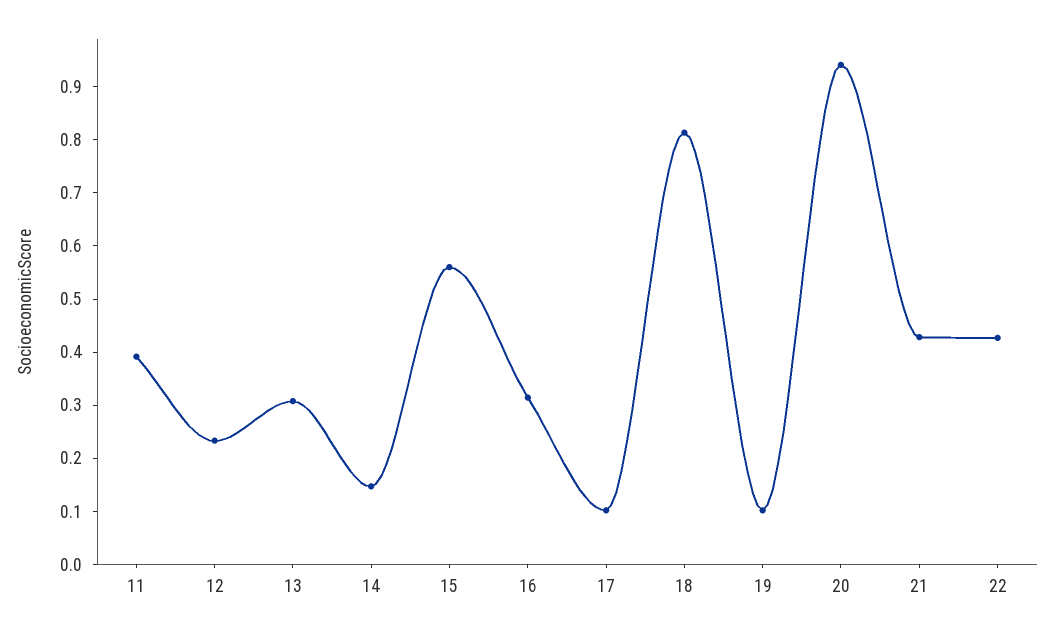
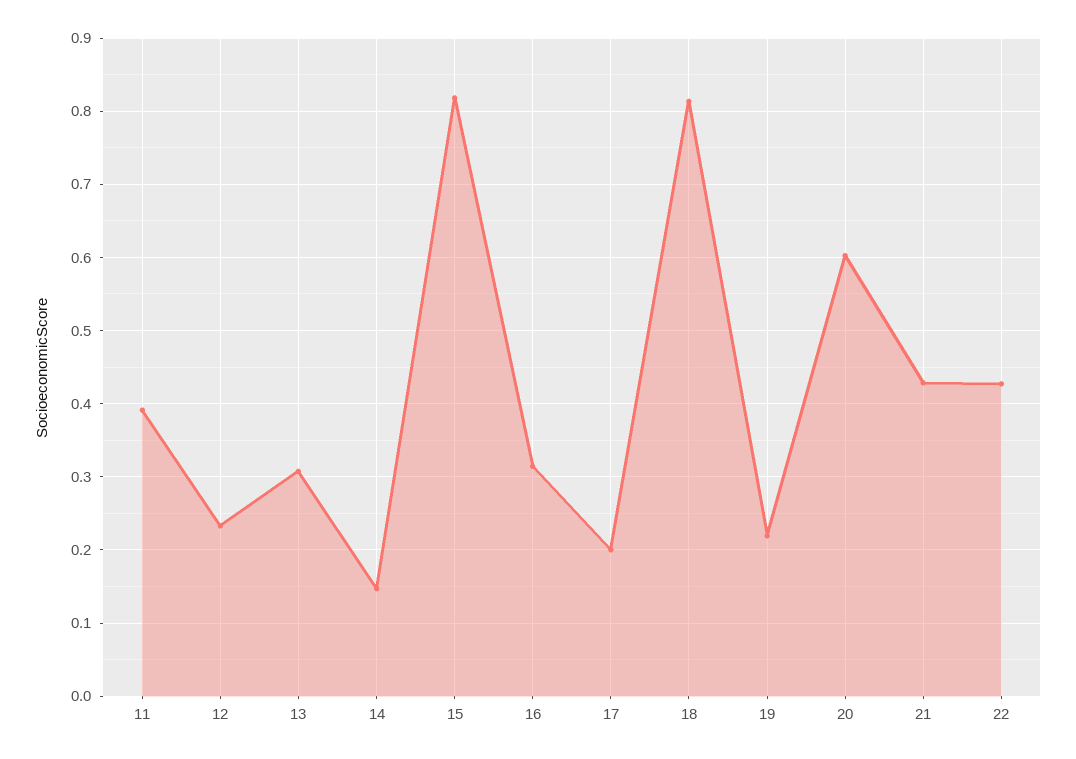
15: 0.56 -> 0.82
17: 0.1 -> 0.2
19: 0.1 -> 0.22
20: 0.94 -> 0.6

